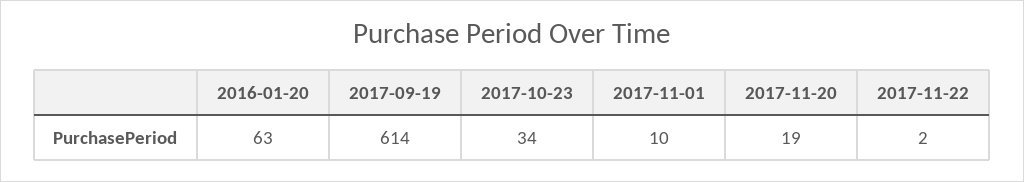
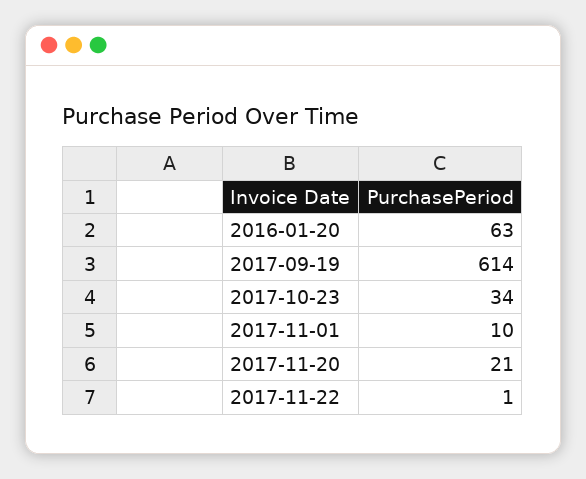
2017-11-20: 19 -> 21
2017-11-22: 2 -> 1

